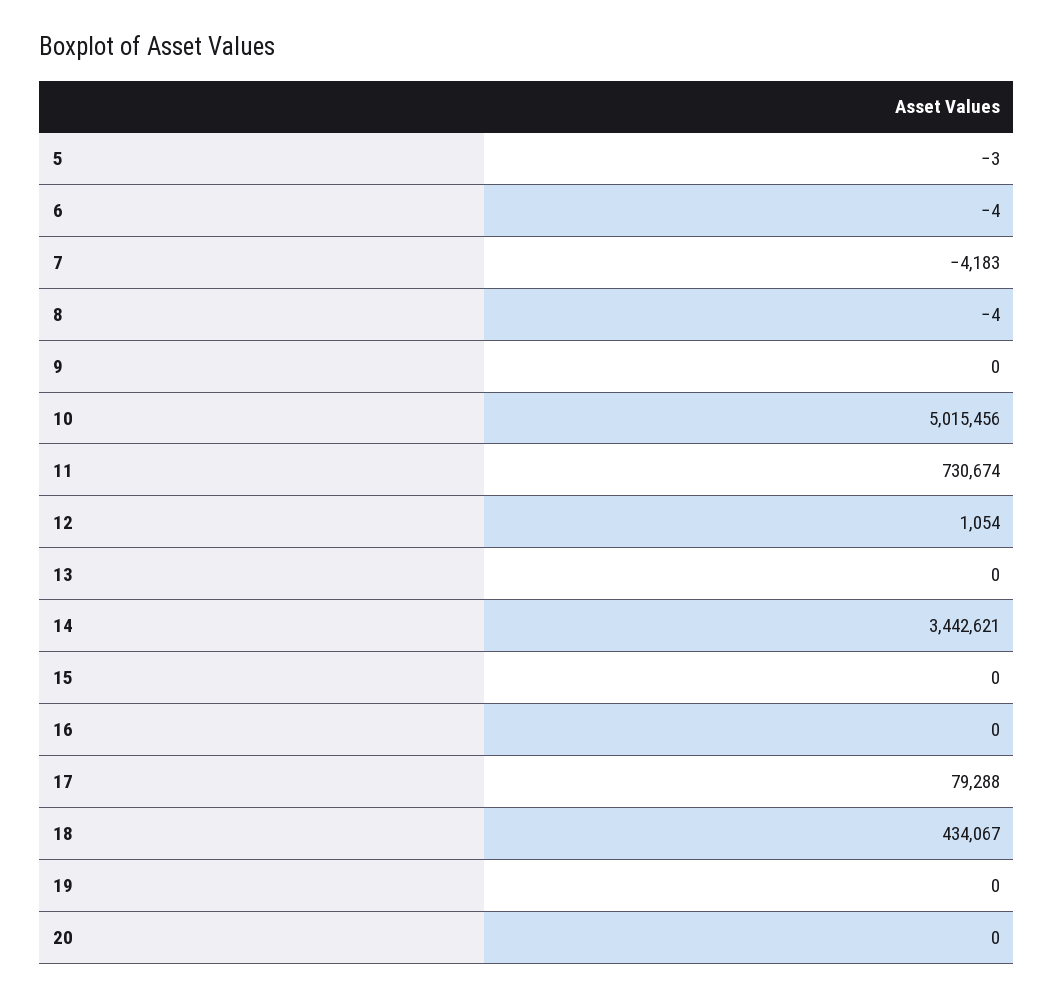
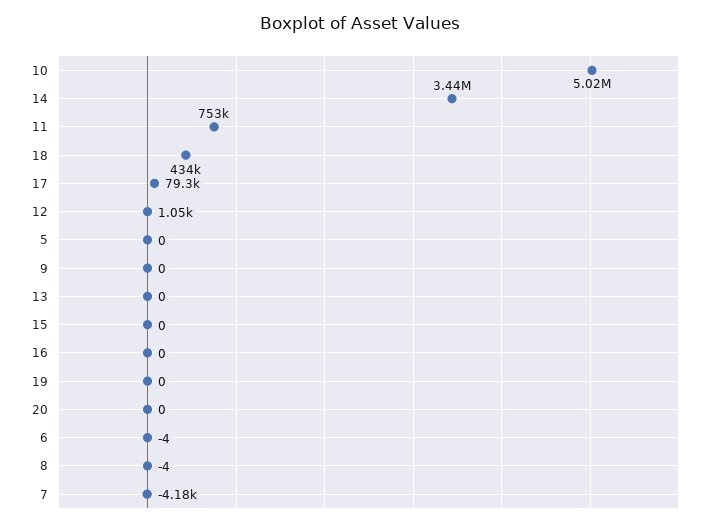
5: -3 -> 0
11: 730674 -> 753000

